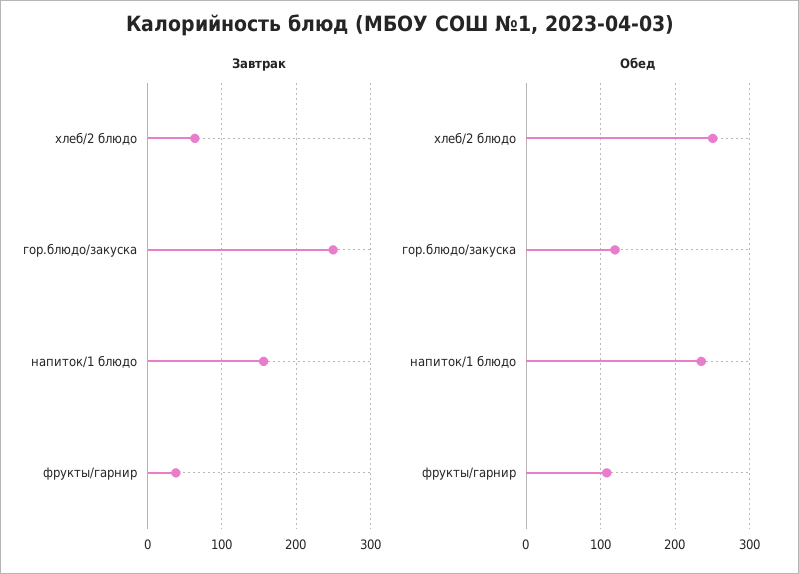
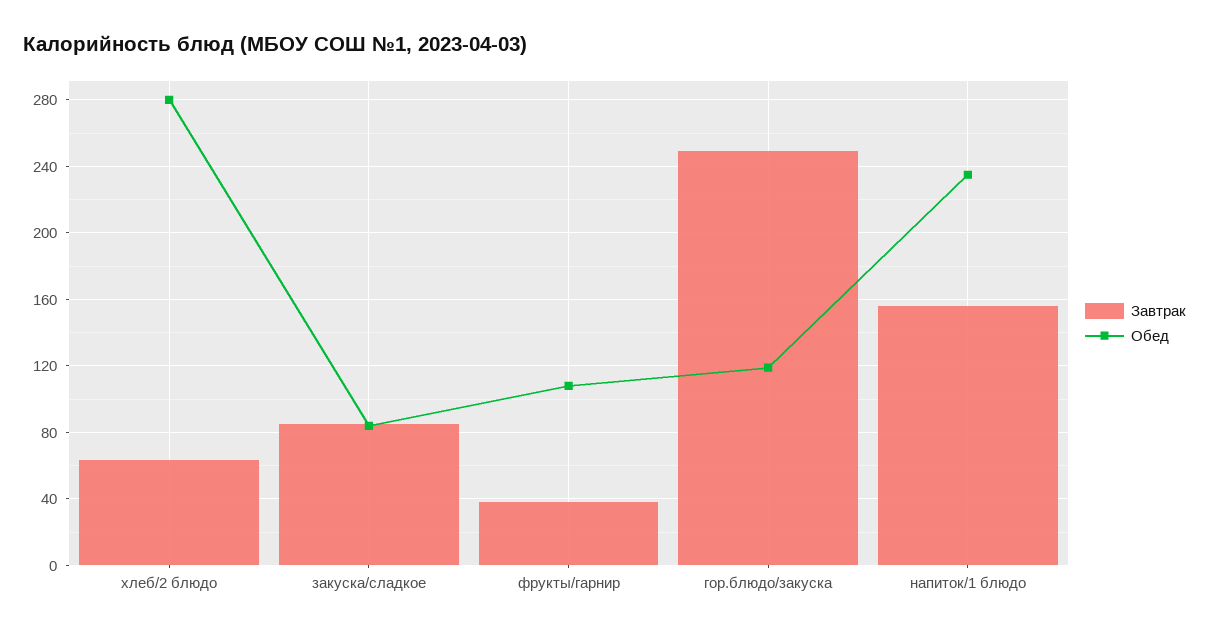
Обед, хлеб/2 блюдо: 250 -> 280
Завтрак, закуска/сладкое: none -> 85
Обед, закуска/сладкое: none -> 85

